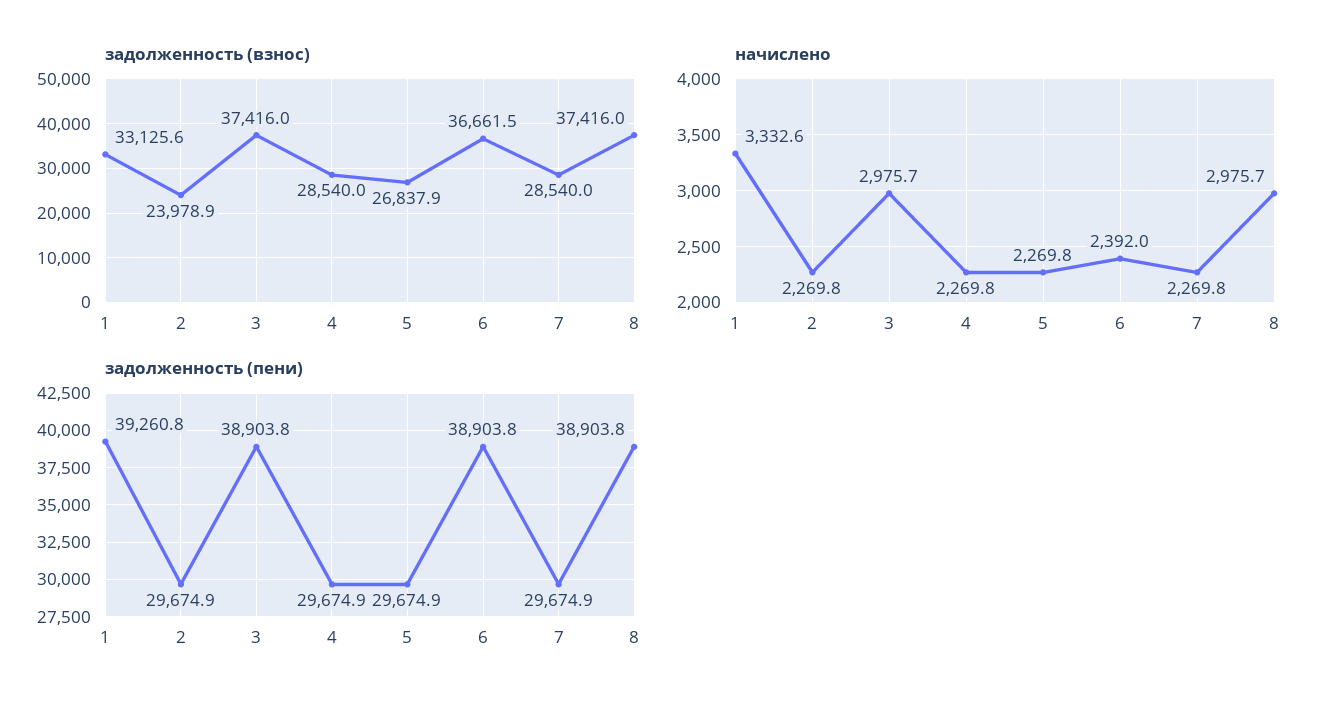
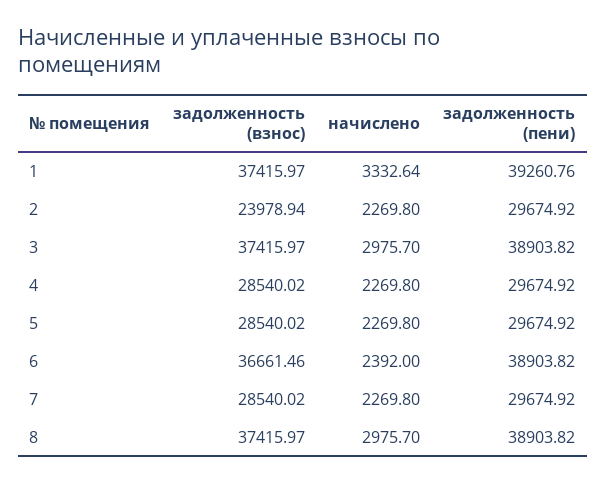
задолженность (взнос), 1: 33125.6 -> 37415.97
задолженность (взнос), 5: 26837.9 -> 28540.02

